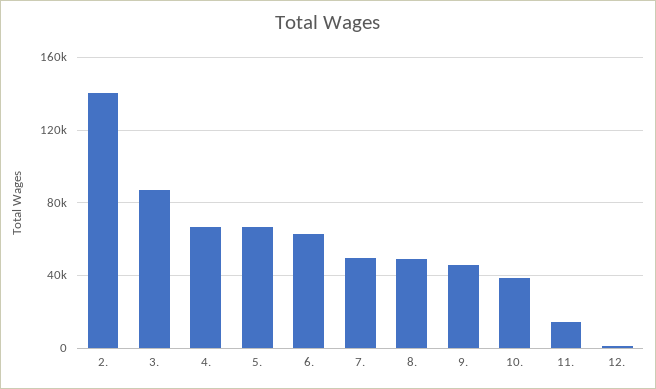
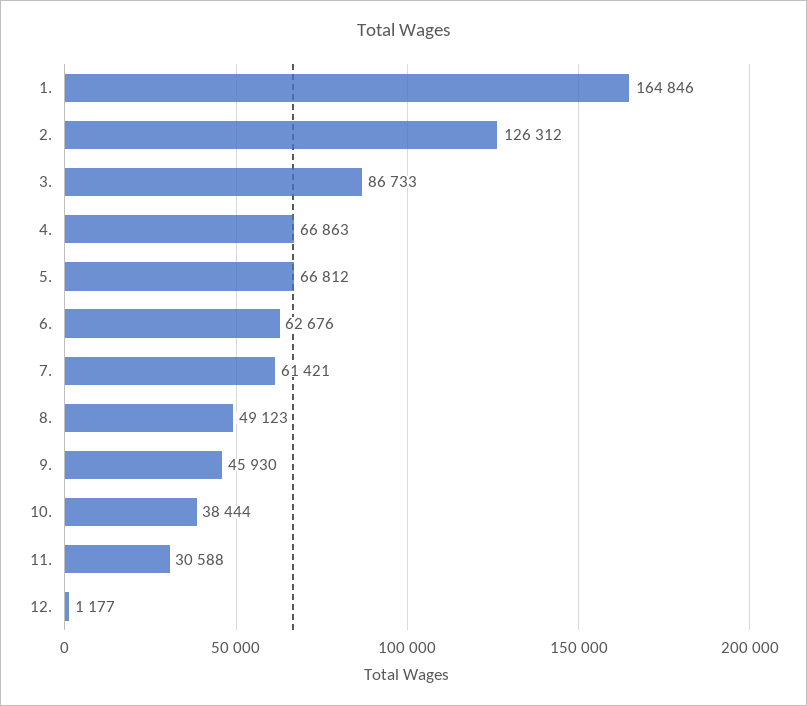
2.: 140000 -> 126312
7.: 50000 -> 61421
11.: 15000 -> 30588
1.: none -> 164846

